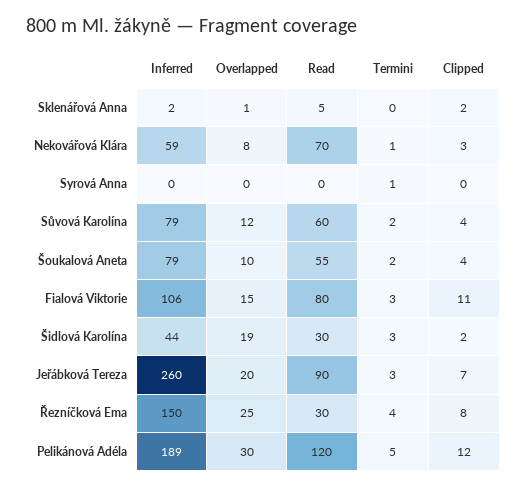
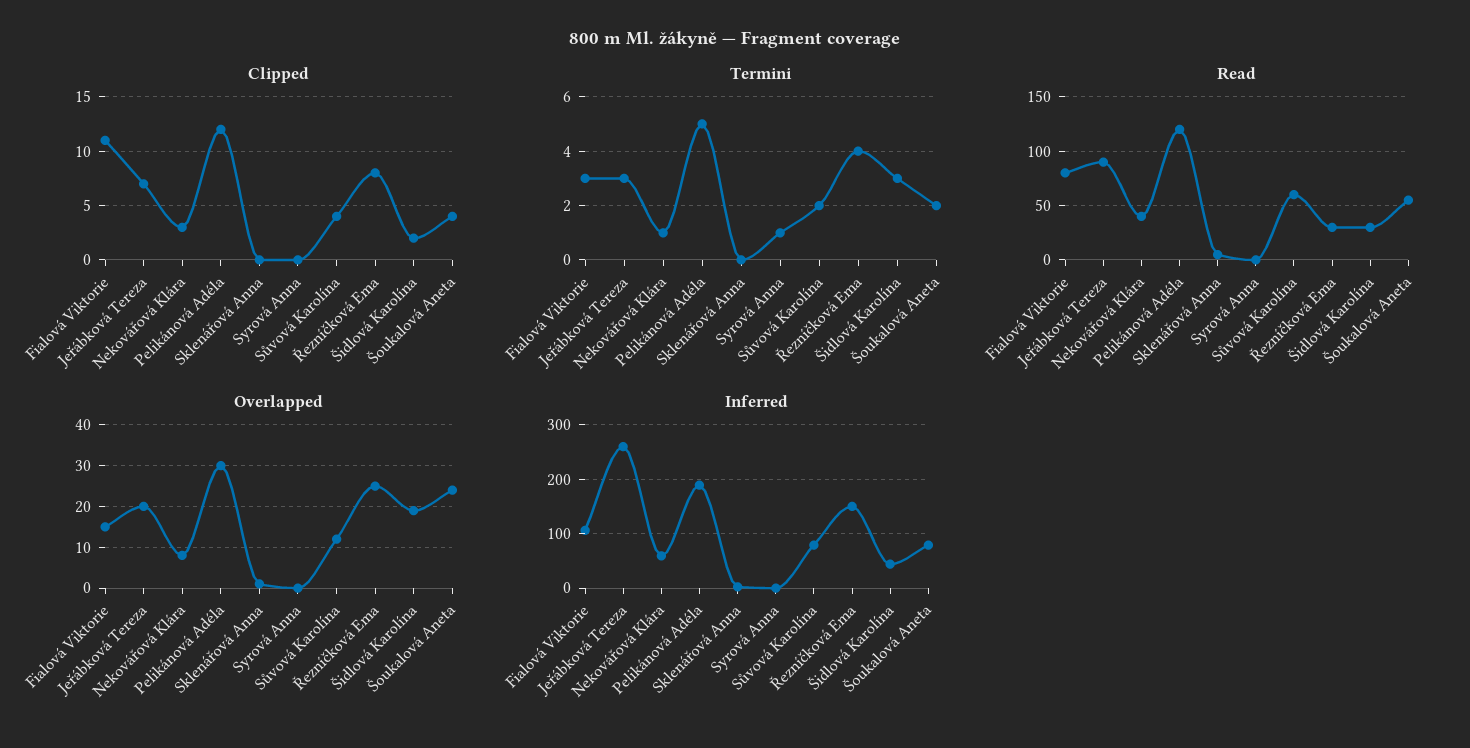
Clipped, Sklenářová Anna: 2 -> 0
Read, Nekovářová Klára: 70 -> 40
Overlapped, Šoukalová Aneta: 10 -> 25

